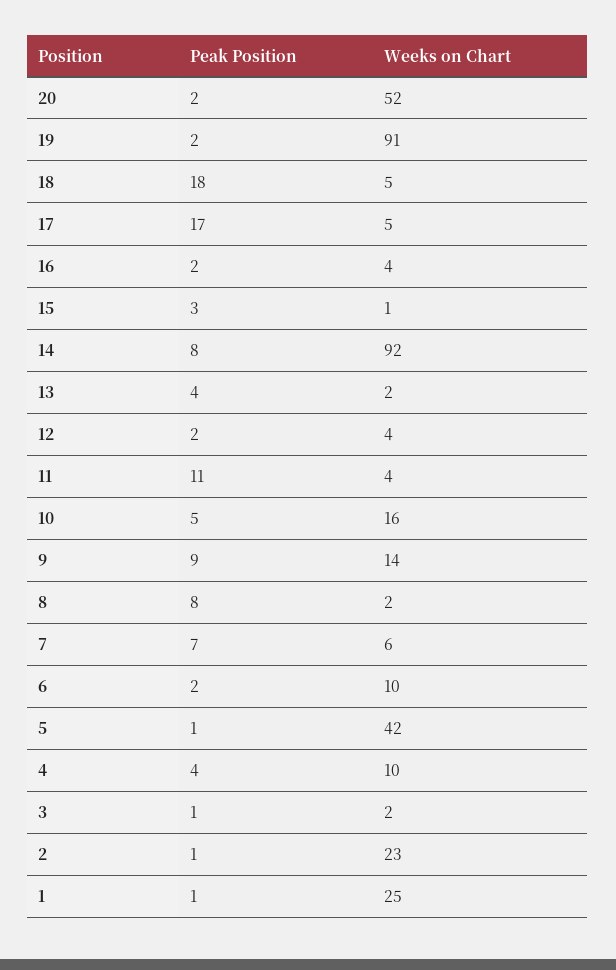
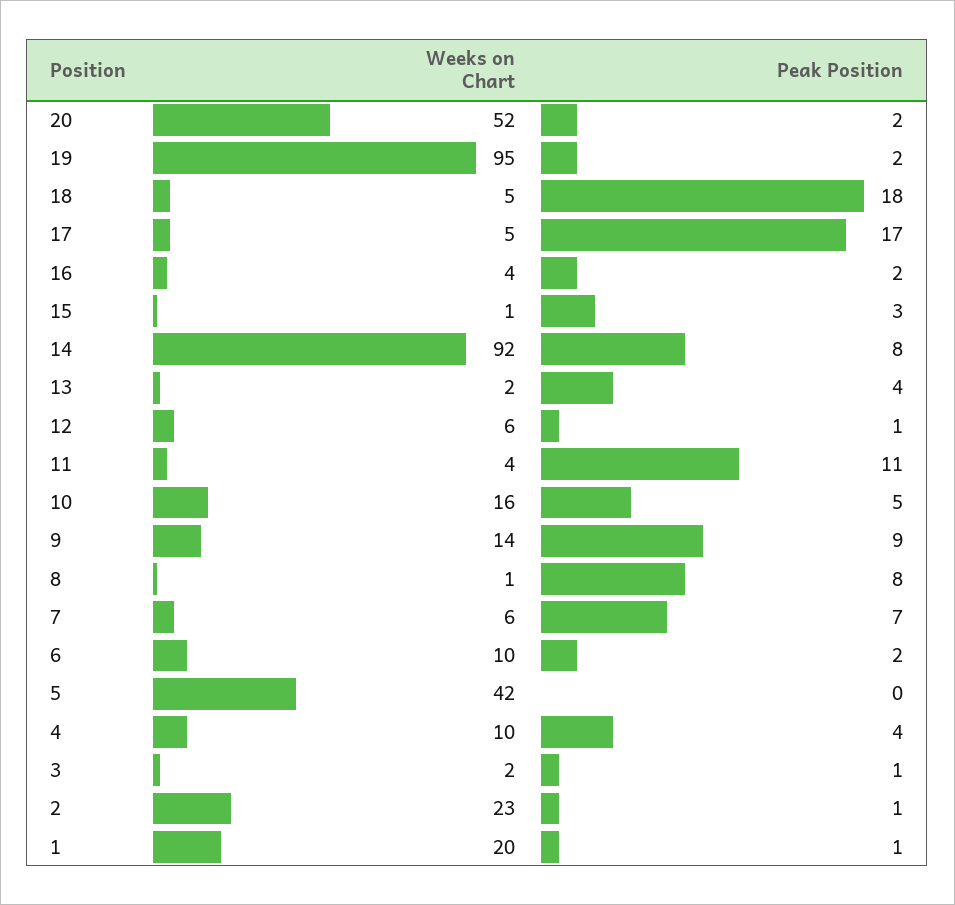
Weeks on Chart, 19: 91 -> 95
Peak Position, 12: 2 -> 1
Weeks on Chart, 12: 4 -> 6
Weeks on Chart, 8: 2 -> 1
Peak Position, 5: 1 -> 0
Weeks on Chart, 1: 25 -> 20

